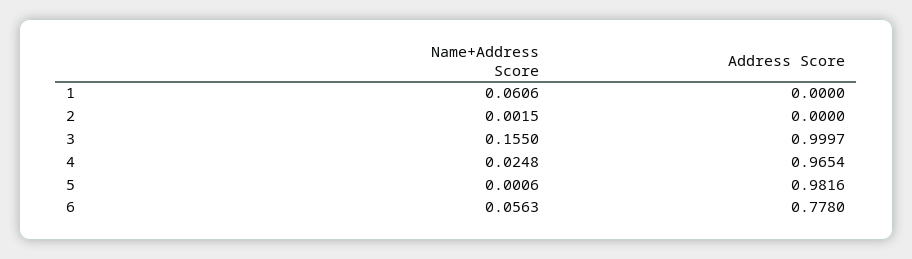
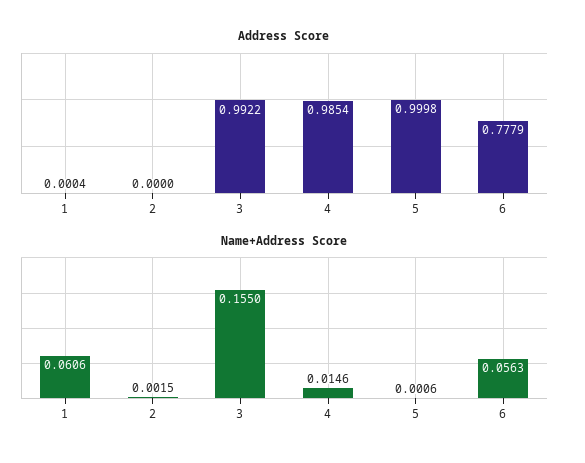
Address Score, 1: 0 -> 0.0004
Address Score, 3: 0.9997 -> 0.9922
Name+Address Score, 4: 0.0248 -> 0.0146
Address Score, 4: 0.9654 -> 0.9854
Address Score, 5: 0.9816 -> 0.9998
Address Score, 6: 0.778 -> 0.7779

